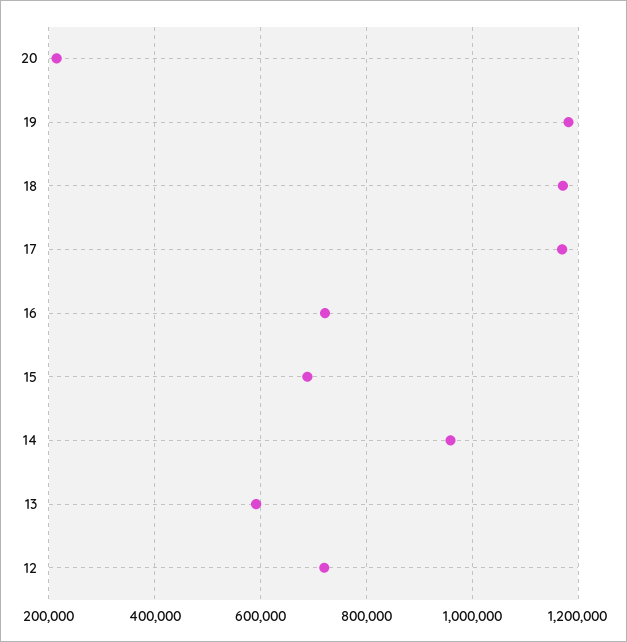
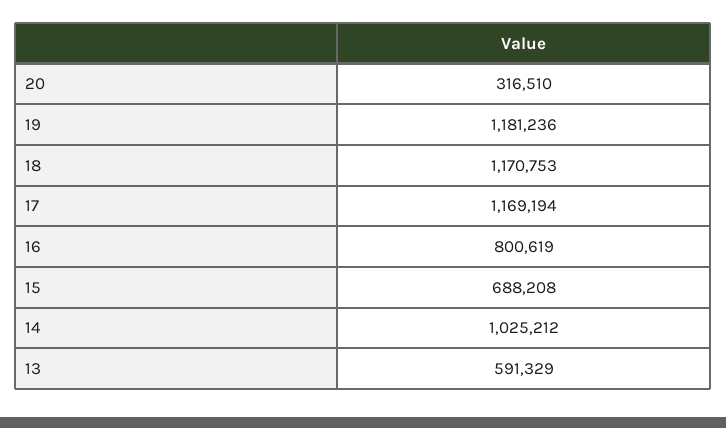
20: 220000 -> 316510
16: 720000 -> 800619
14: 960000 -> 1025212
12: 720000 -> none

